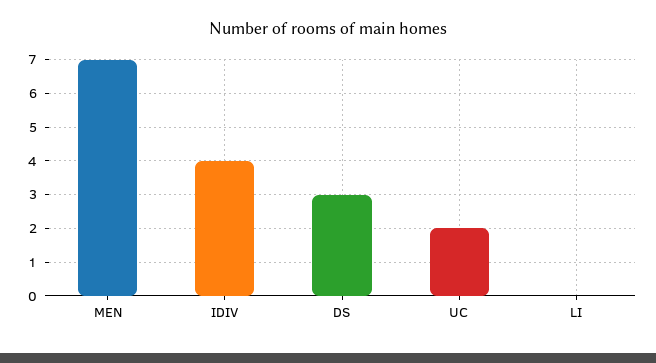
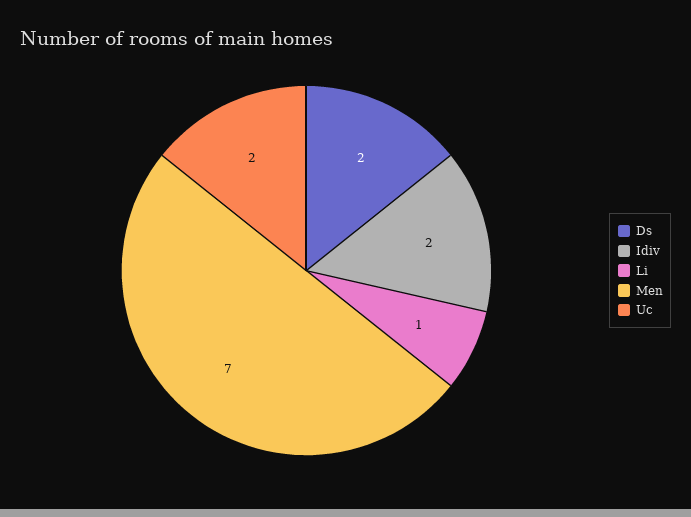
IDIV: 4 -> 2
DS: 3 -> 2
LI: 0 -> 1

